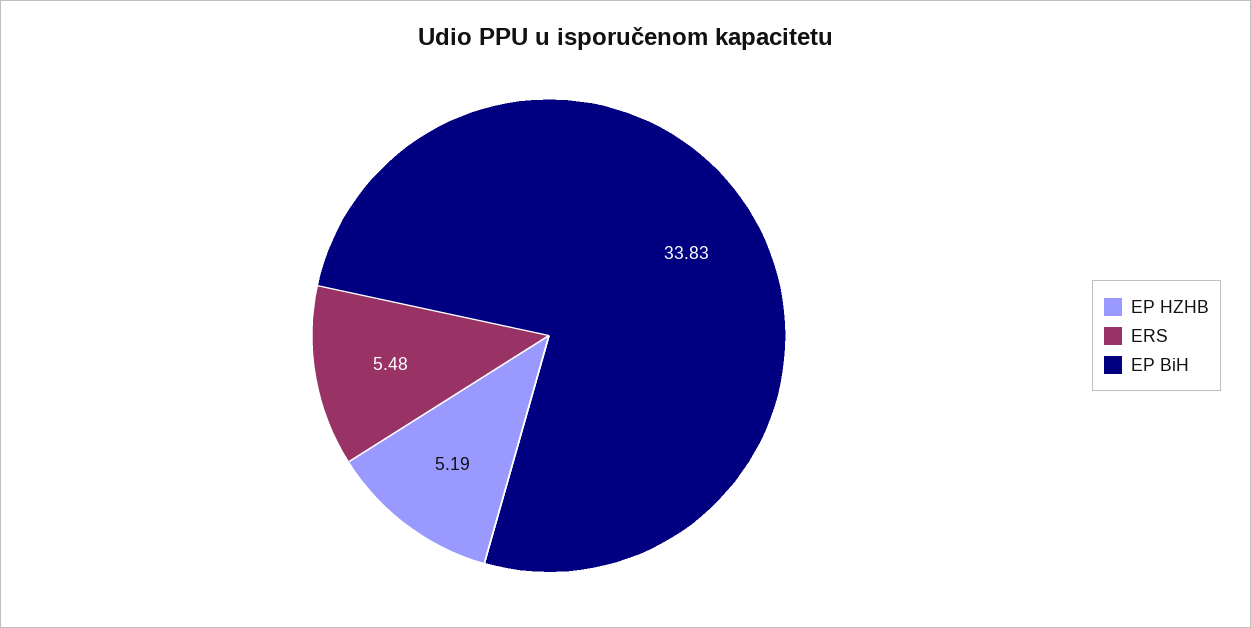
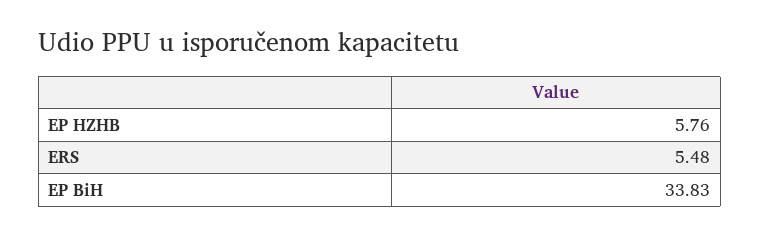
EP HZHB: 5.19 -> 5.76

